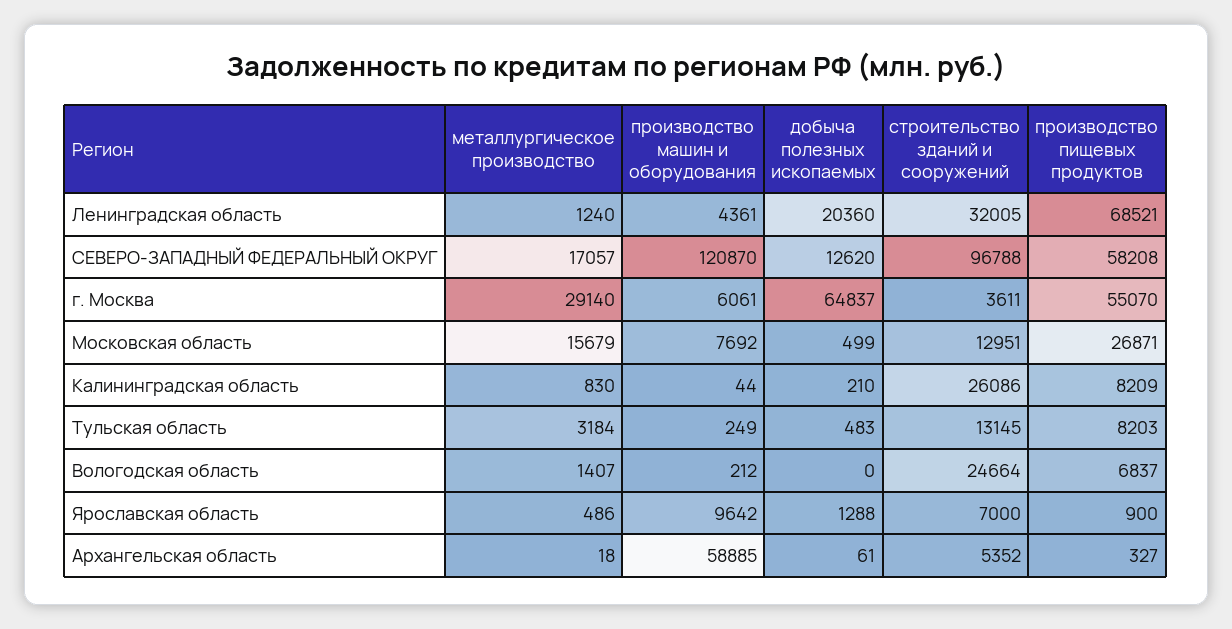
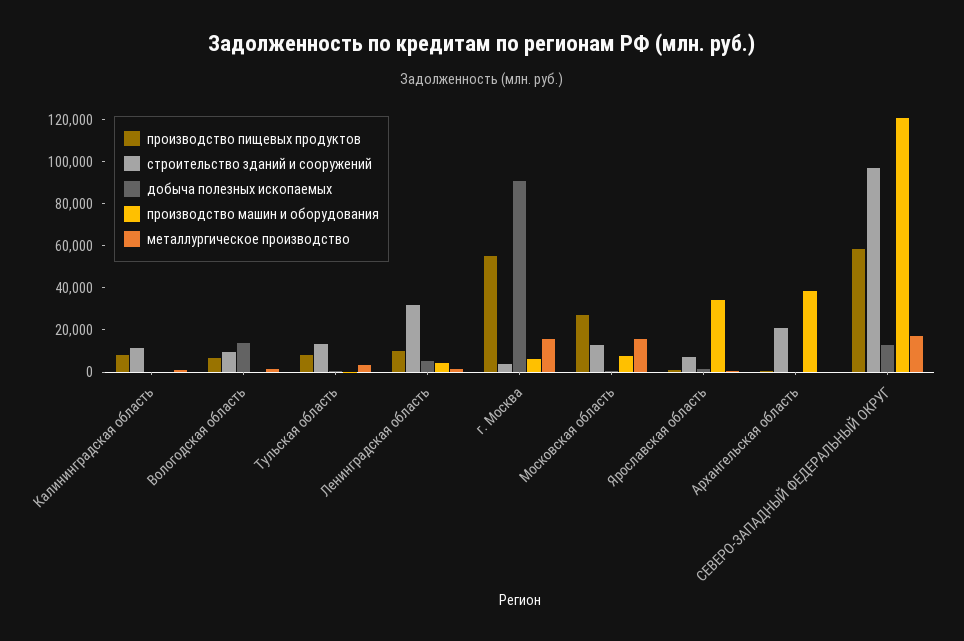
добыча полезных ископаемых, Ленинградская область: 20360 -> 5000
производство пищевых продуктов, Ленинградская область: 68521 -> 10000
металлургическое производство, г. Москва: 29140 -> 15000
добыча полезных ископаемых, г. Москва: 64837 -> 90000
строительство зданий и сооружений, Калининградская область: 26086 -> 10000
добыча полезных ископаемых, Вологодская область: 0 -> 15000
строительство зданий и сооружений, Вологодская область: 24664 -> 10000
производство машин и оборудования, Ярославская область: 9642 -> 35000
производство машин и оборудования, Архангельская область: 58885 -> 40000
строительство зданий и сооружений, Архангельская область: 5352 -> 20000

